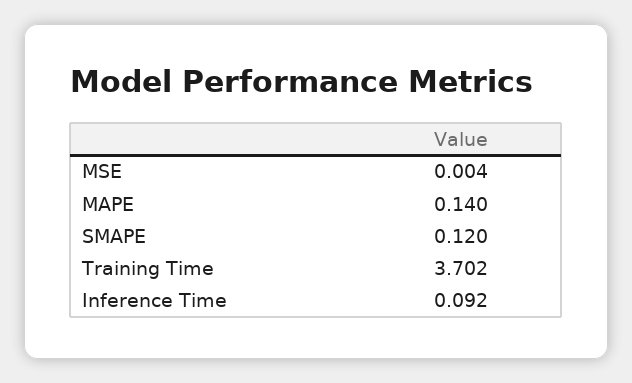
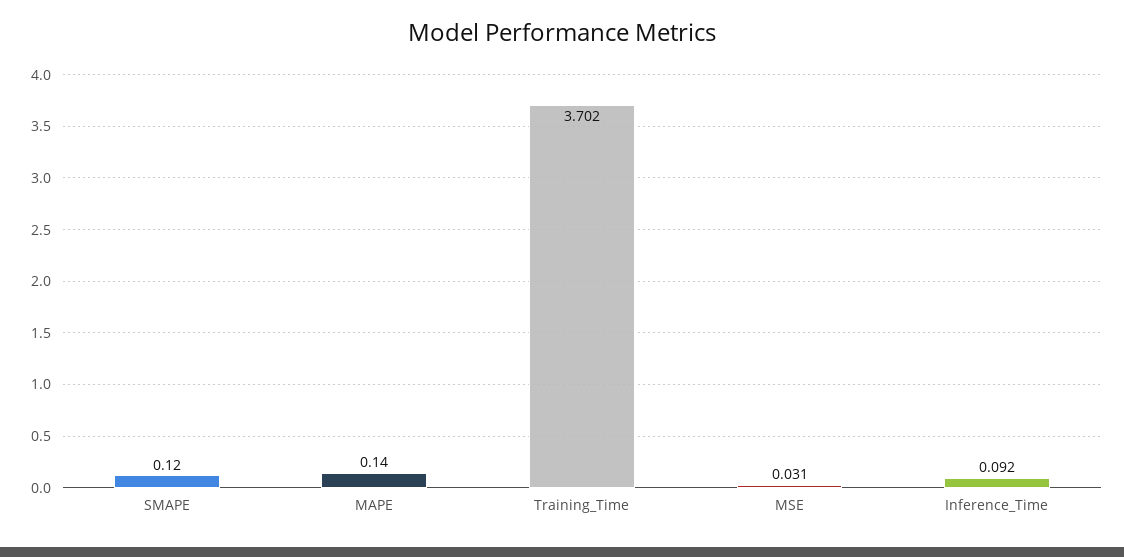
MSE: 0.004 -> 0.031

